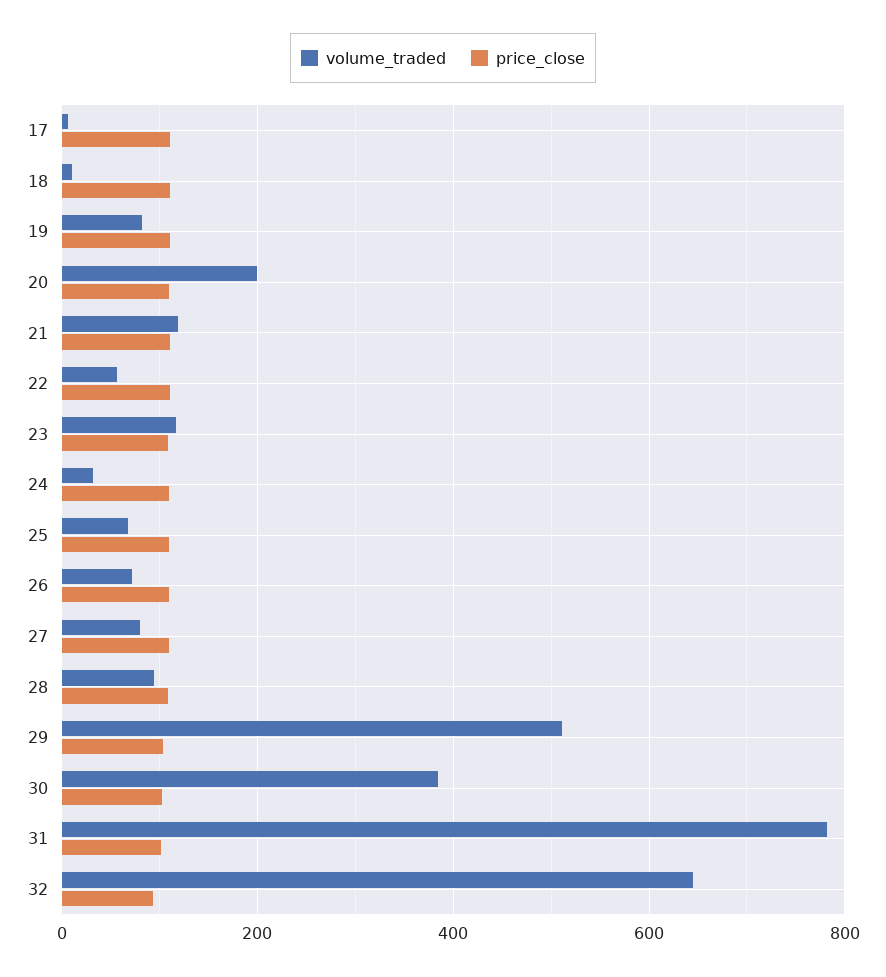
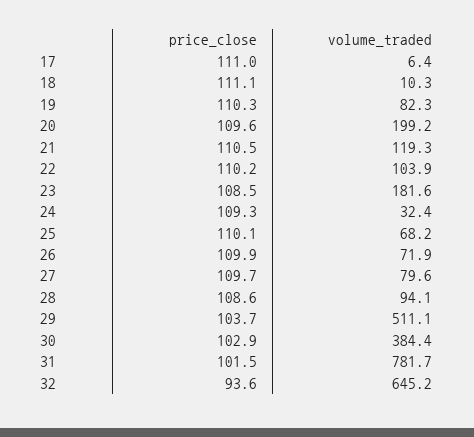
volume_traded, 22: 60 -> 103.9
volume_traded, 23: 120 -> 181.6

